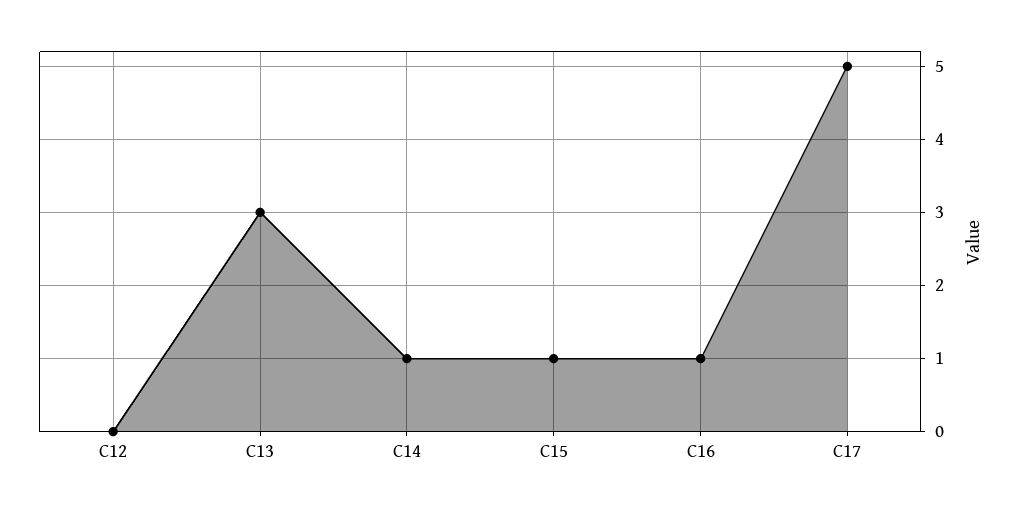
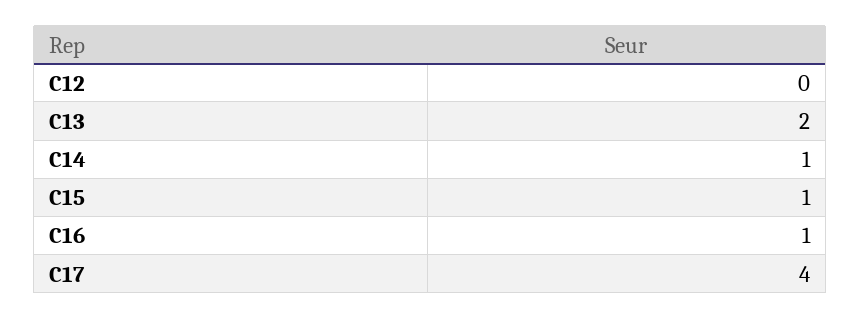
C13: 3 -> 2
C17: 5 -> 4

